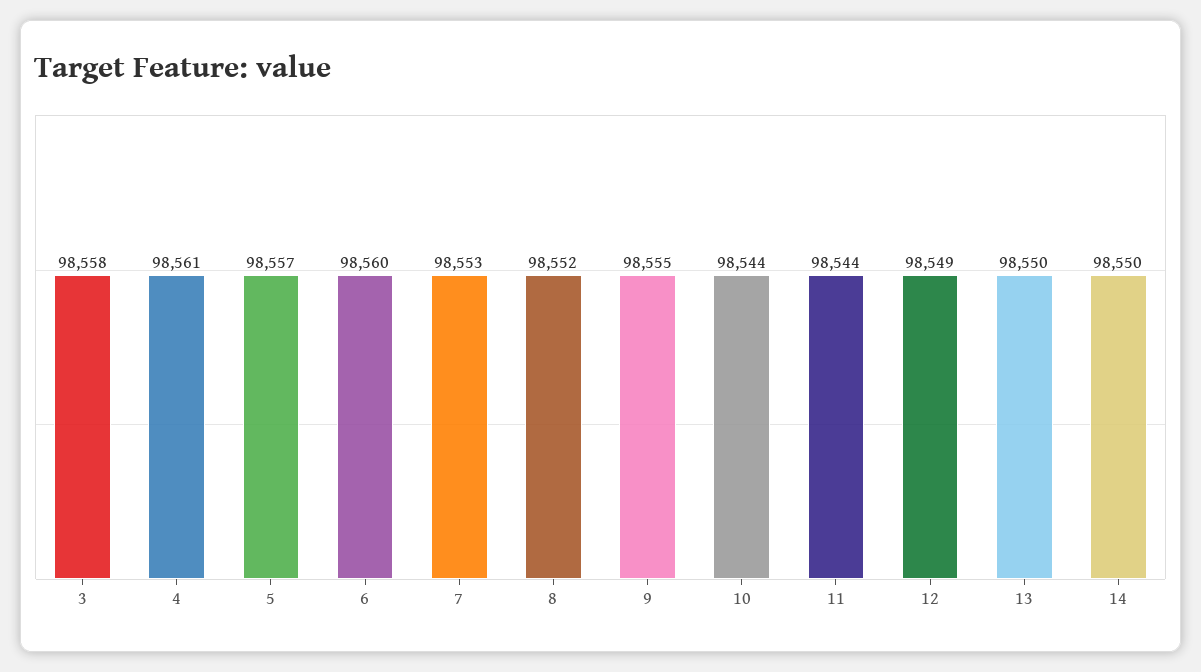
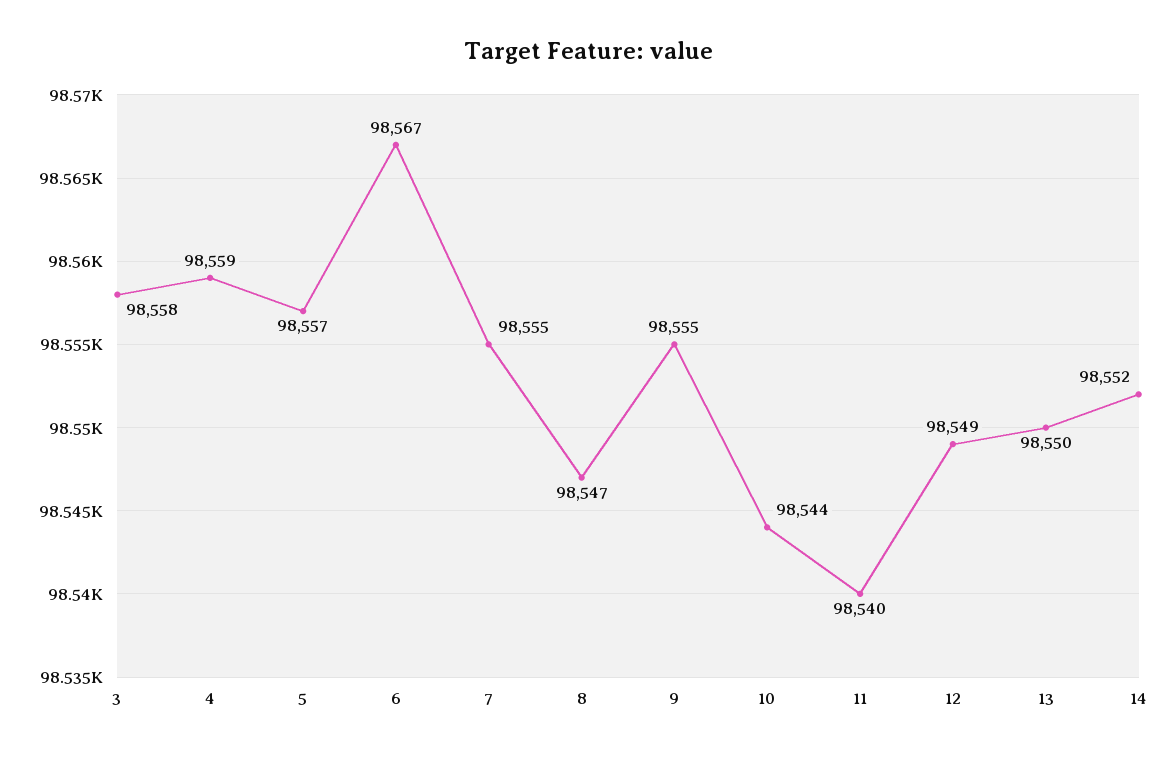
4: 98561 -> 98559
6: 98560 -> 98567
7: 98553 -> 98555
8: 98552 -> 98547
11: 98544 -> 98540
14: 98550 -> 98552

